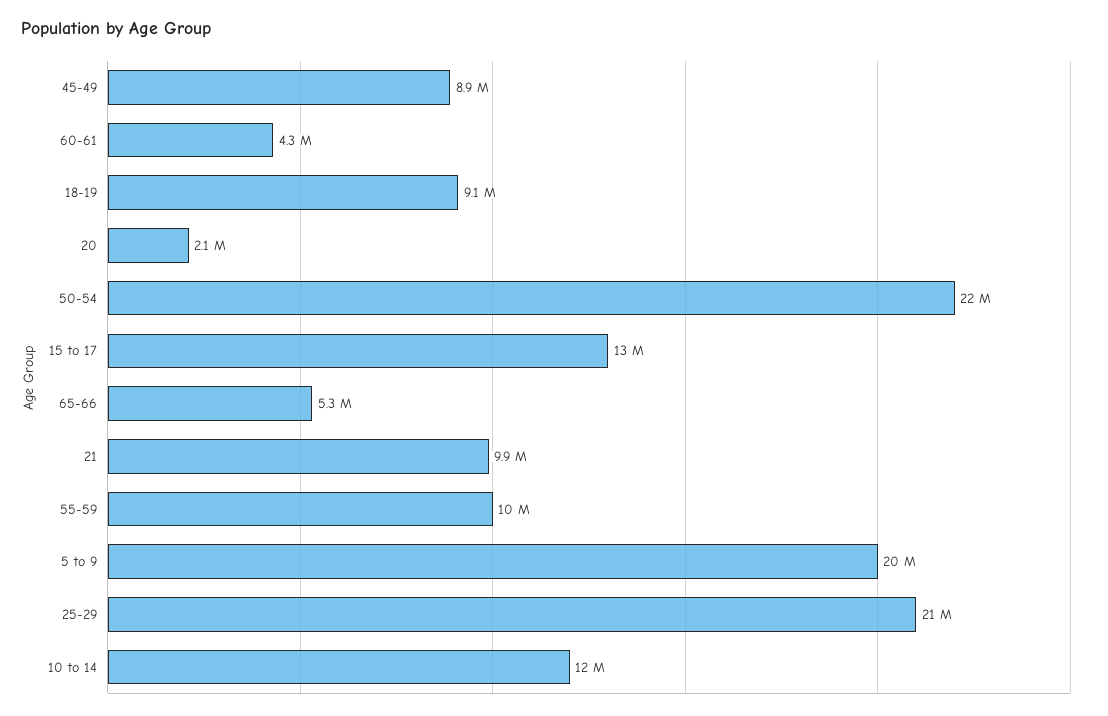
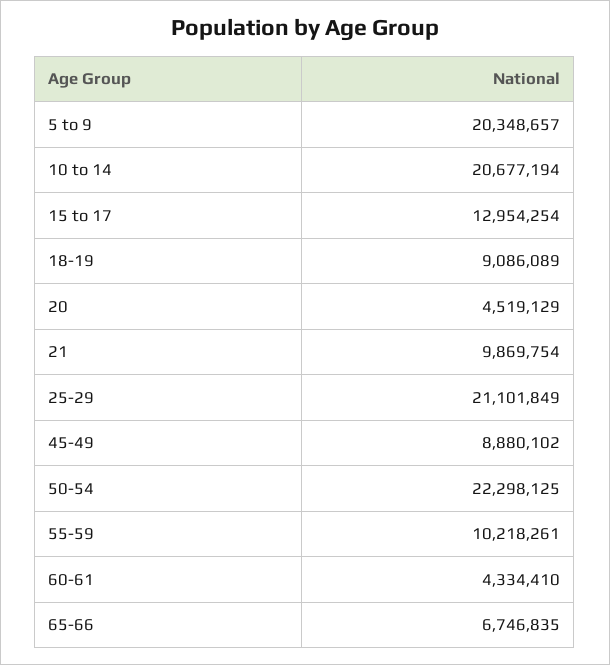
20: 2100000 -> 4519129
65-66: 5300000 -> 6746835
10 to 14: 12000000 -> 20677194

